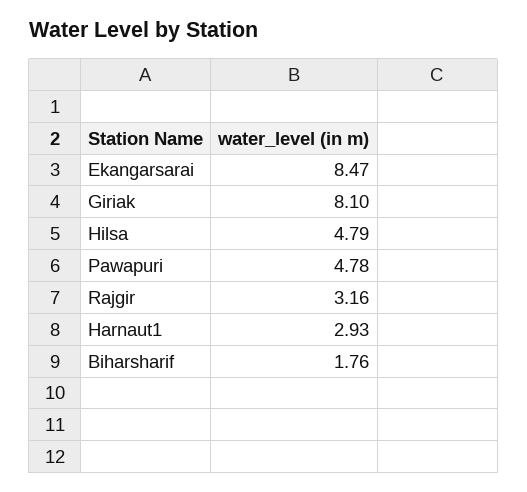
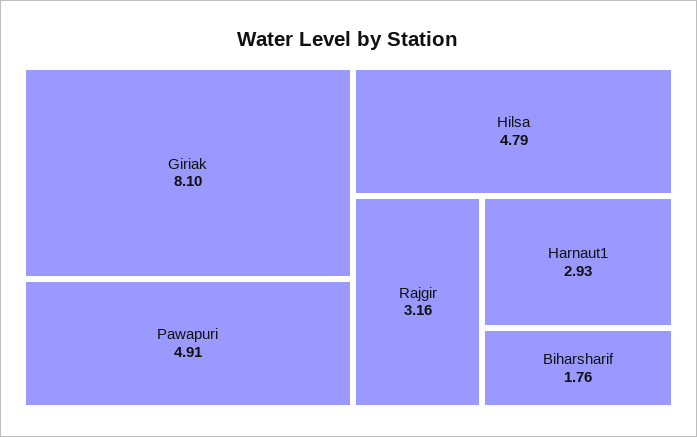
Ekangarsarai: 8.47 -> none
Pawapuri: 4.78 -> 4.91

